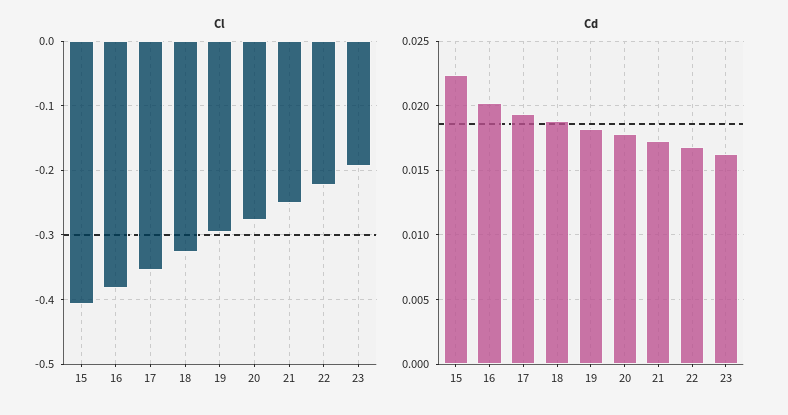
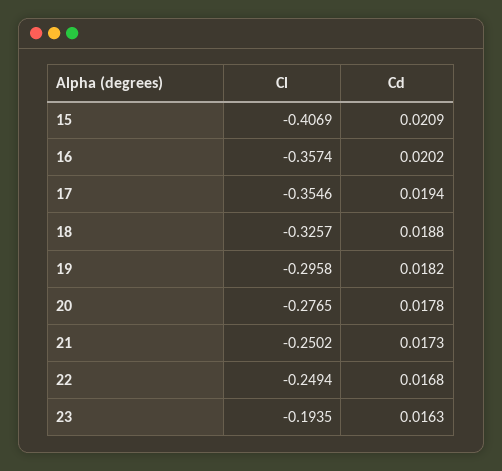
Cl, 16: -0.38 -> -0.3574
Cl, 22: -0.22 -> -0.2494
Cd, 15: 0.0225 -> 0.0209

